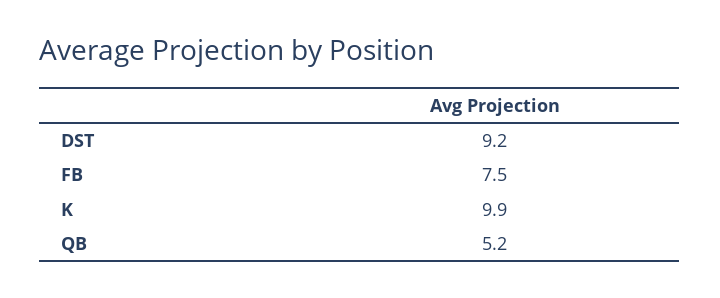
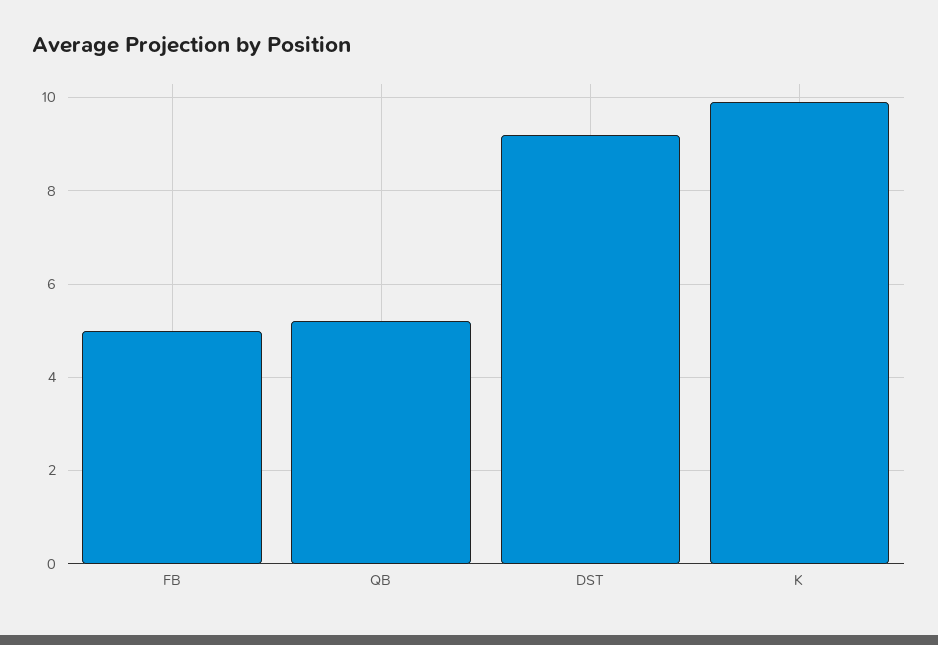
FB: 7.5 -> 5

